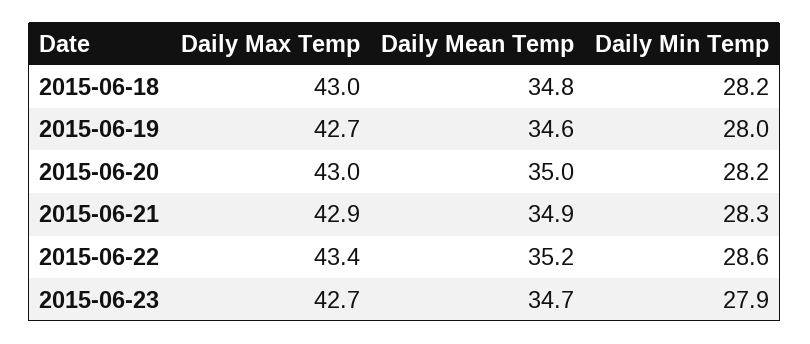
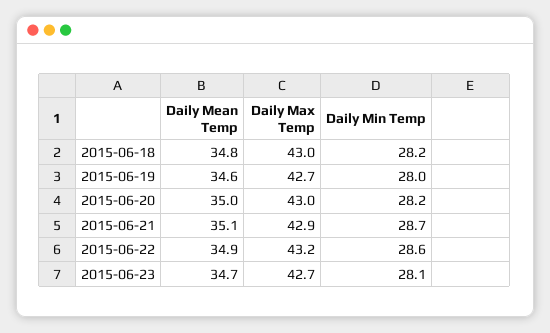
Daily Mean Temp, 2015-06-21: 34.9 -> 35.1
Daily Min Temp, 2015-06-21: 28.3 -> 28.7
Daily Max Temp, 2015-06-22: 43.4 -> 43.2
Daily Mean Temp, 2015-06-22: 35.2 -> 34.9
Daily Min Temp, 2015-06-23: 27.9 -> 28.1

